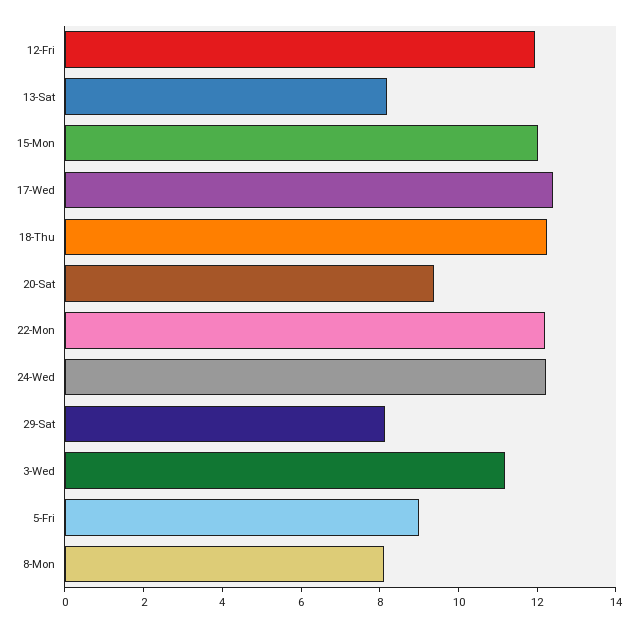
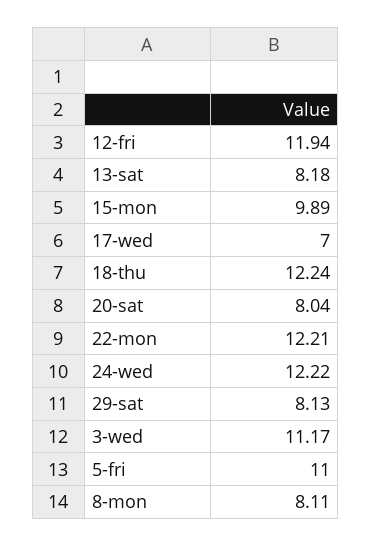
15-Mon: 12 -> 9.89
17-Wed: 12.5 -> 7
20-Sat: 9.5 -> 8.04
5-Fri: 9 -> 11

